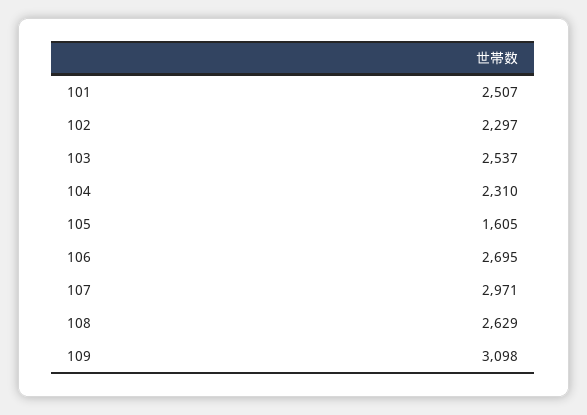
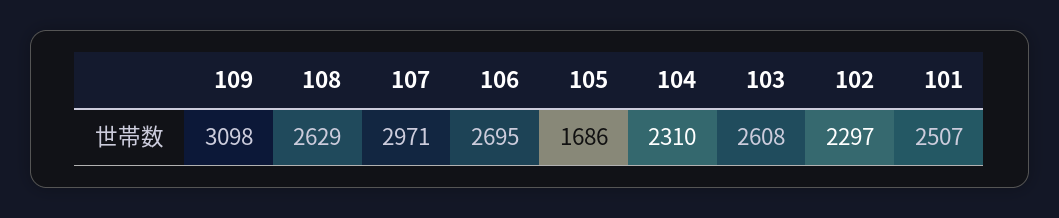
103: 2537 -> 2608
105: 1605 -> 1686

